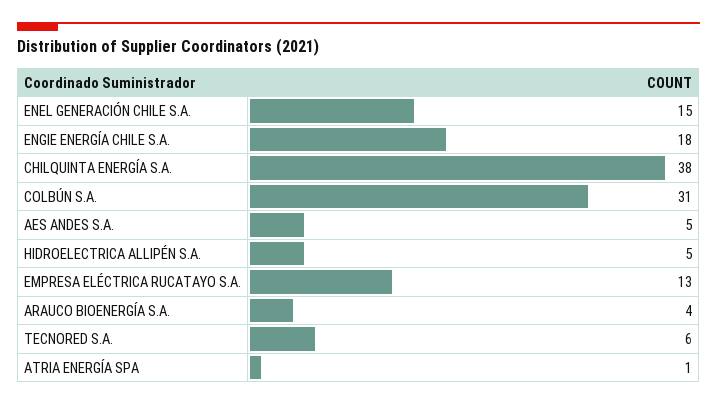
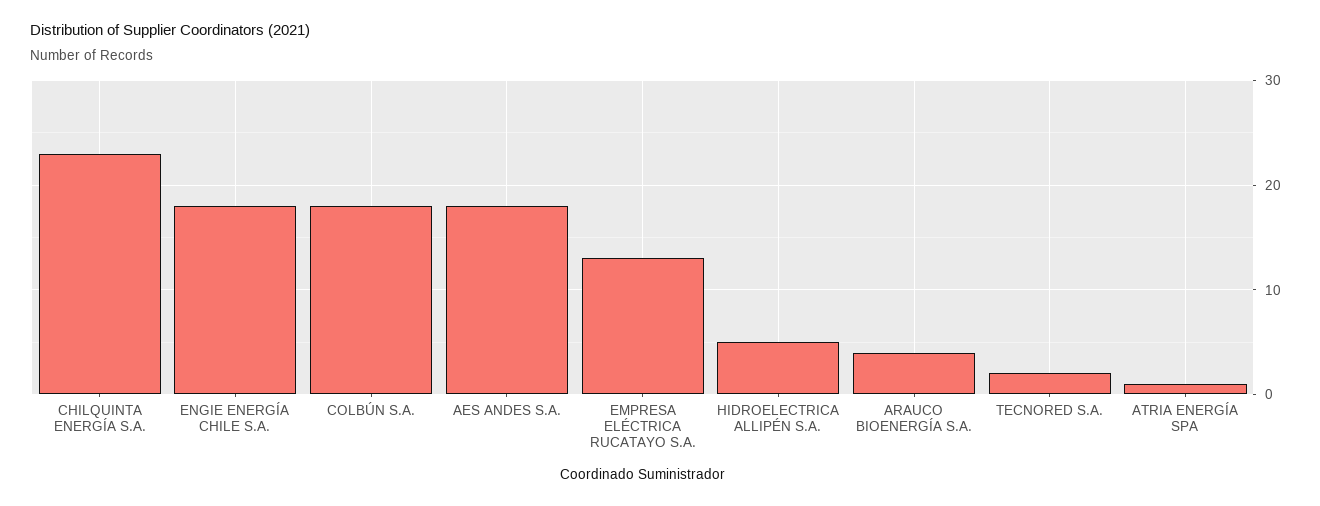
ENEL GENERACIÓN CHILE S.A.: 15 -> none
CHILQUINTA ENERGÍA S.A.: 38 -> 23
COLBÚN S.A.: 31 -> 18
AES ANDES S.A.: 5 -> 18
TECNORED S.A.: 6 -> 2

